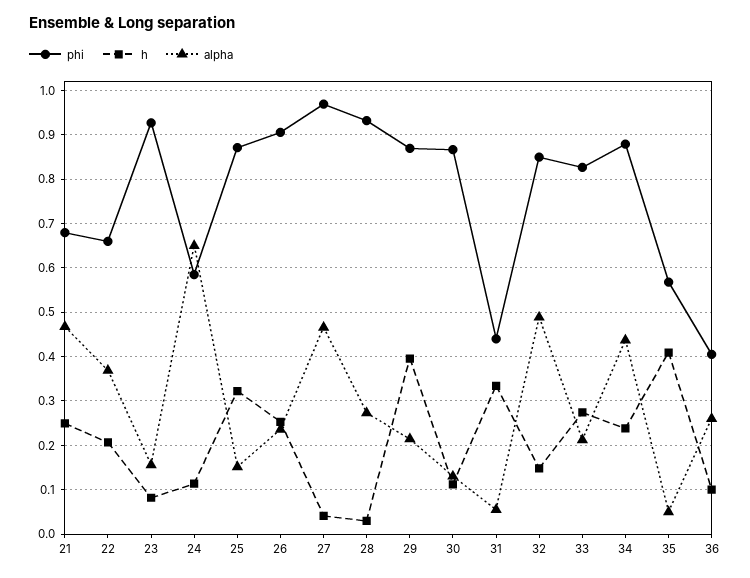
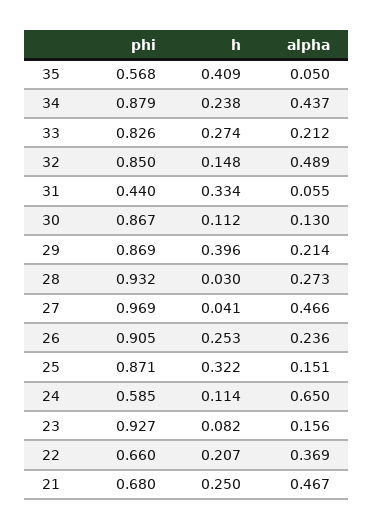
phi, 36: 0.4 -> none
h, 36: 0.1 -> none
alpha, 36: 0.26 -> none

